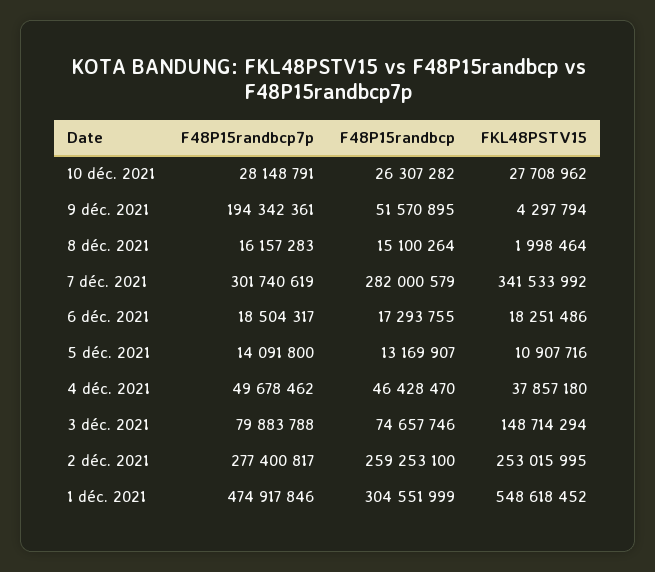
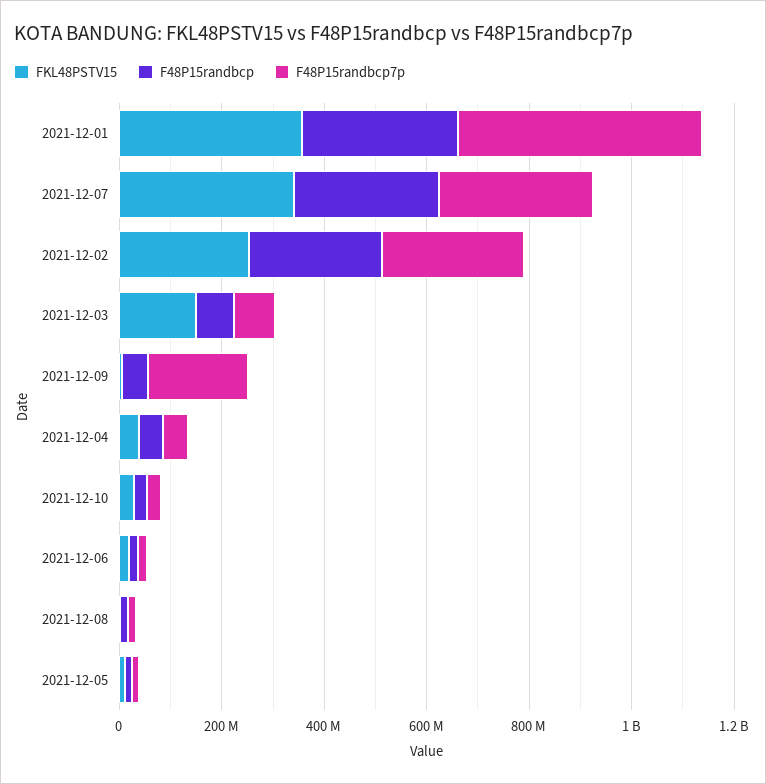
FKL48PSTV15, 1 déc. 2021: 548618452 -> 350000000

